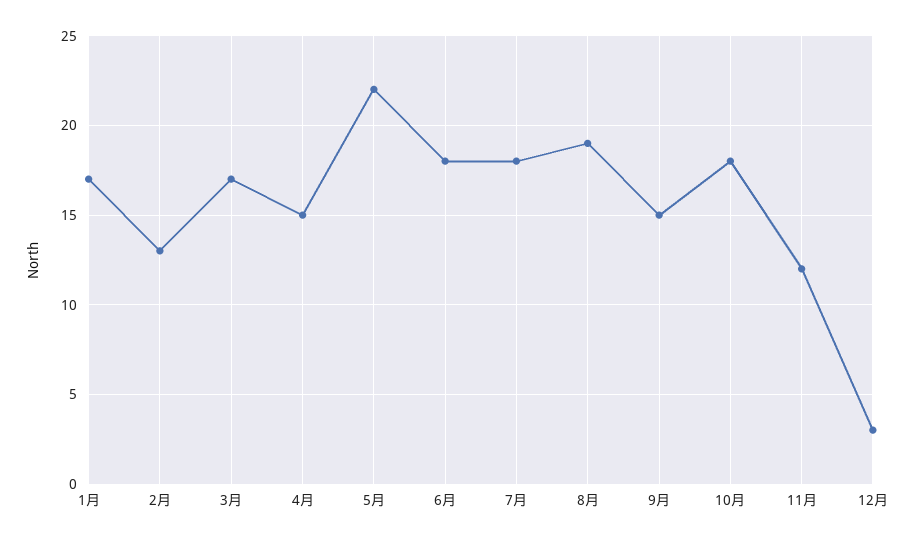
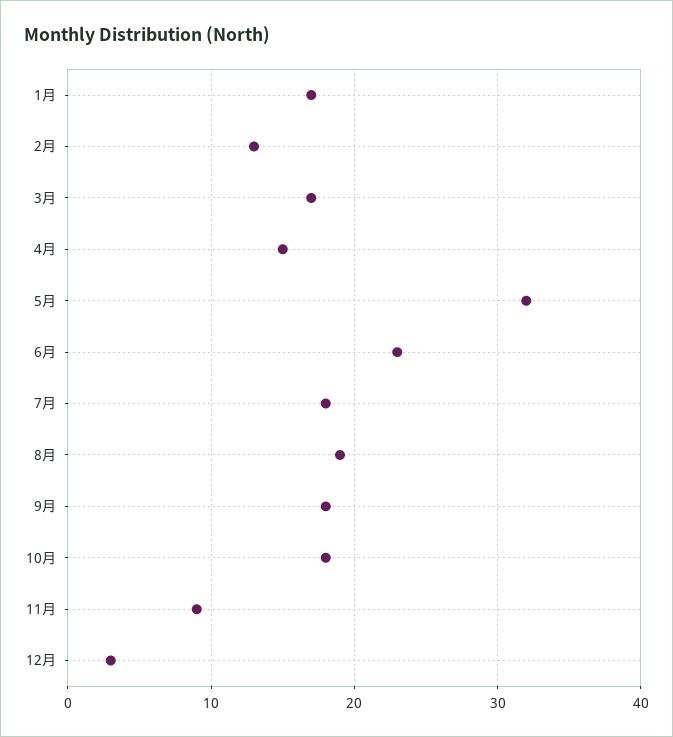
5月: 22 -> 32
6月: 18 -> 23
9月: 15 -> 18
11月: 12 -> 9

